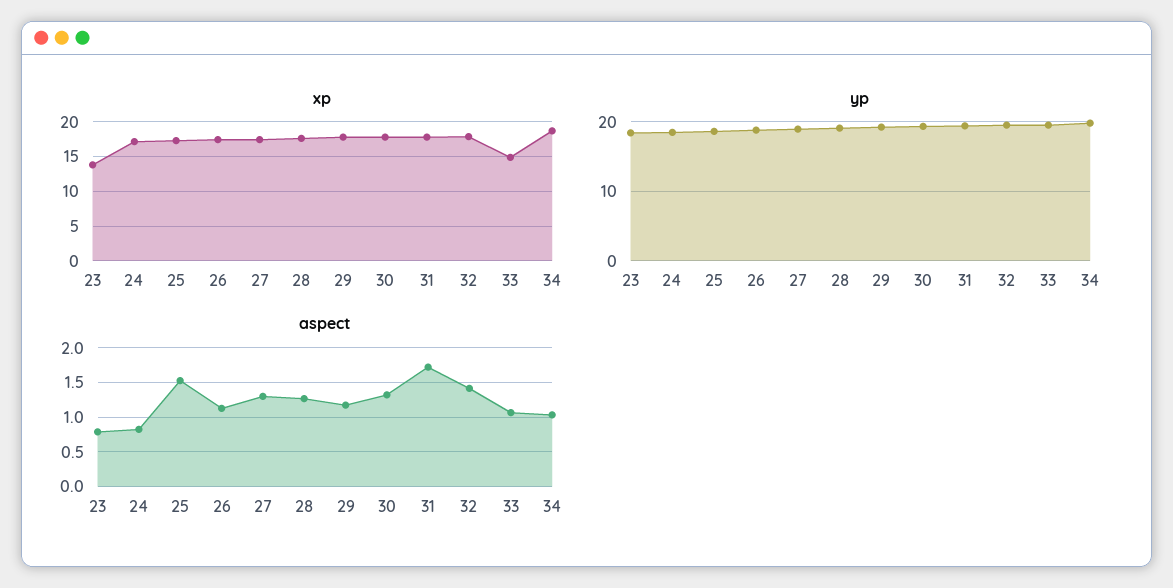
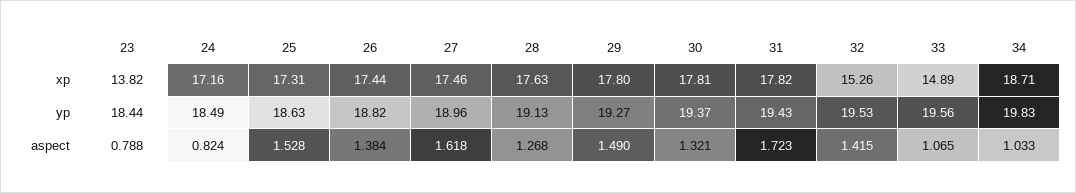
xp, 32: 18 -> 15.26
aspect, 26: 1.1 -> 1.384
aspect, 27: 1.3 -> 1.618
aspect, 29: 1.2 -> 1.49

